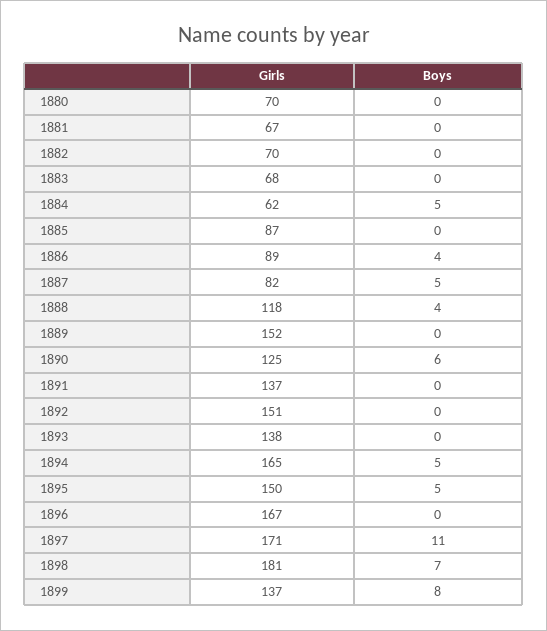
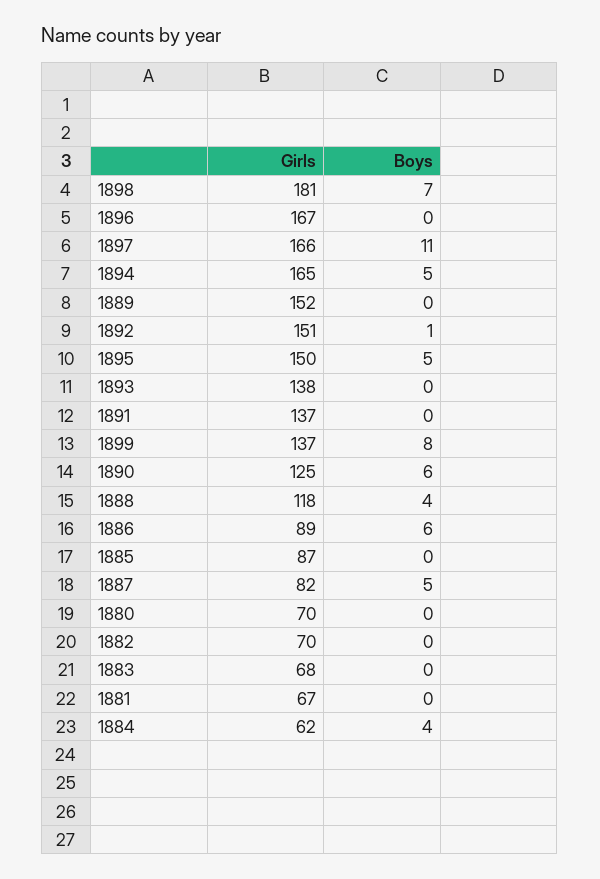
Boys, 1884: 5 -> 4
Boys, 1886: 4 -> 6
Boys, 1892: 0 -> 1
Girls, 1897: 171 -> 166

